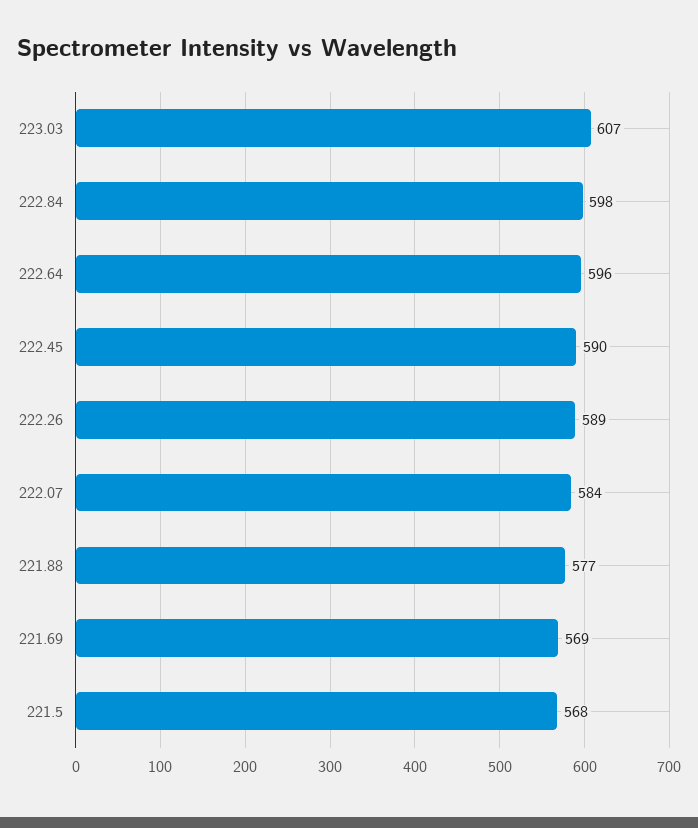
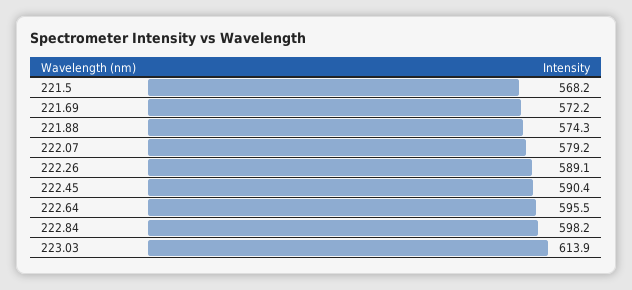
223.03: 607 -> 613.9
222.07: 584 -> 579.2
221.88: 577 -> 574.3
221.69: 569 -> 572.2

